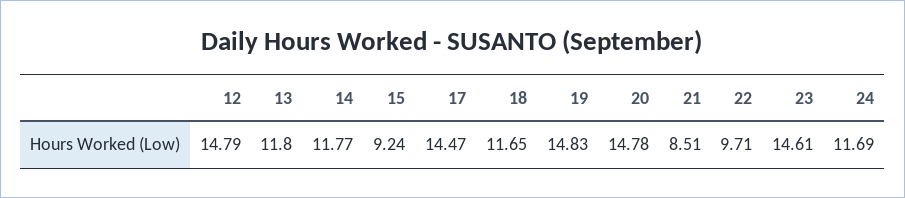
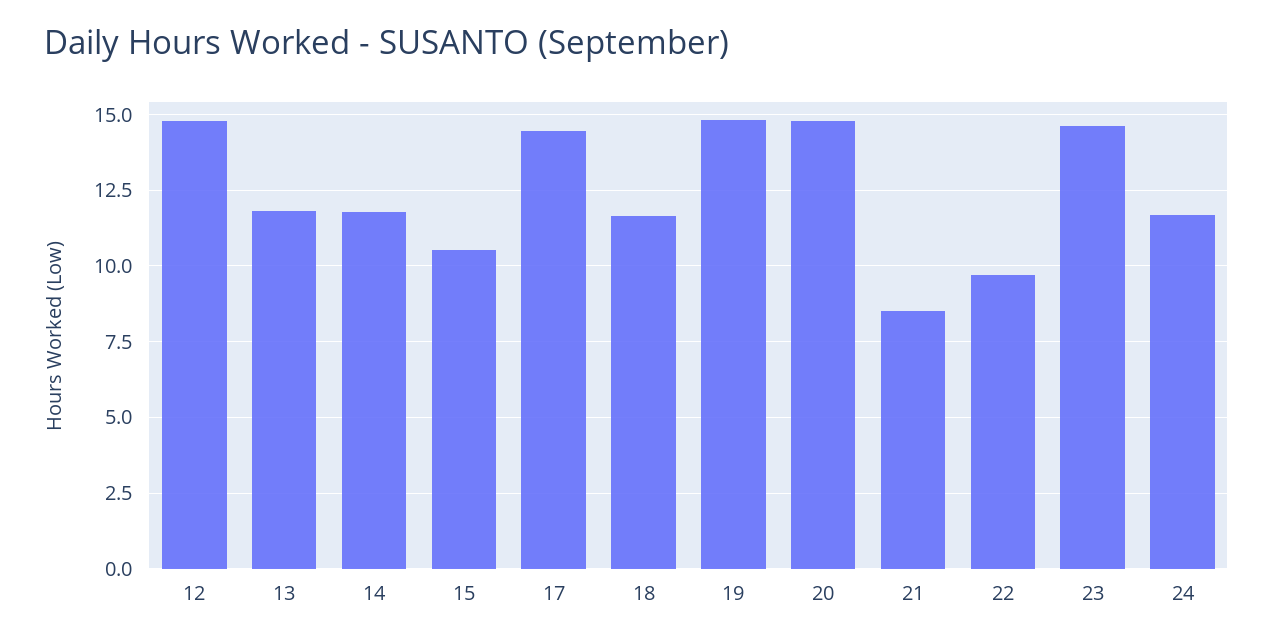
15: 9.24 -> 10.5

